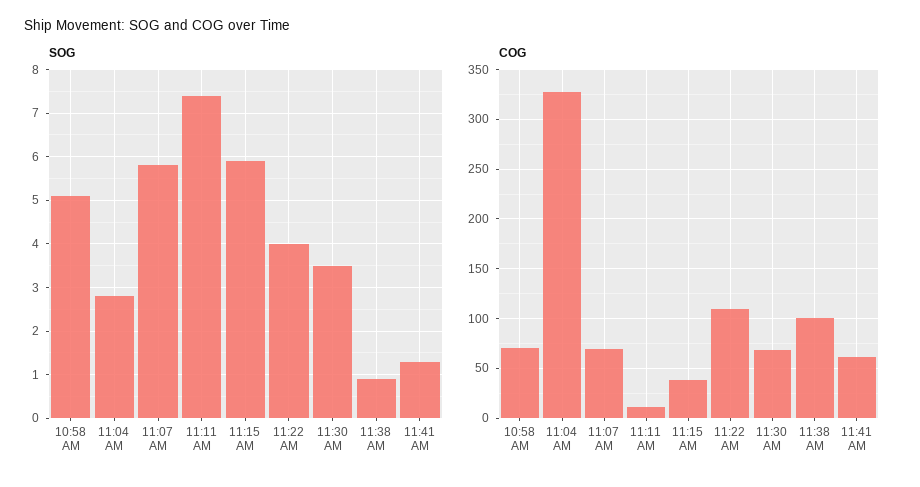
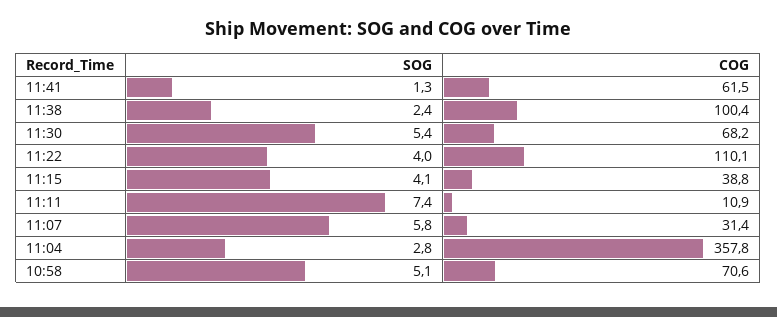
SOG, 11:15 AM: 6 -> 4.1
SOG, 11:30 AM: 3.5 -> 5.4
SOG, 11:38 AM: 1 -> 2.4
COG, 11:04 AM: 330 -> 357.8
COG, 11:07 AM: 70 -> 31.4

